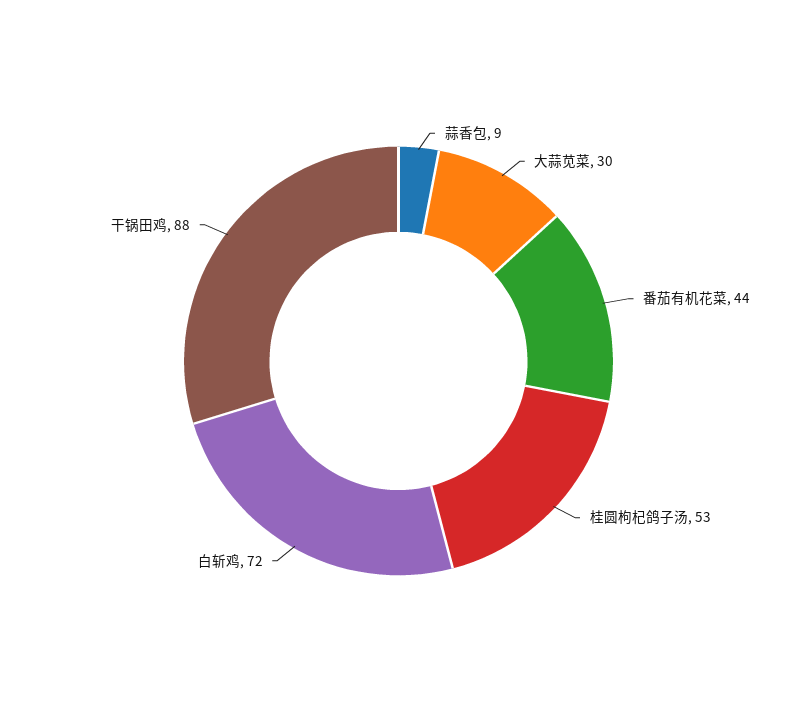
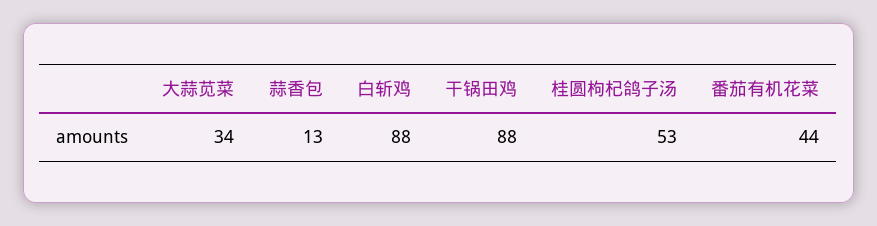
蒜香包: 9 -> 13
大蒜苋菜: 30 -> 34
白斩鸡: 72 -> 88

